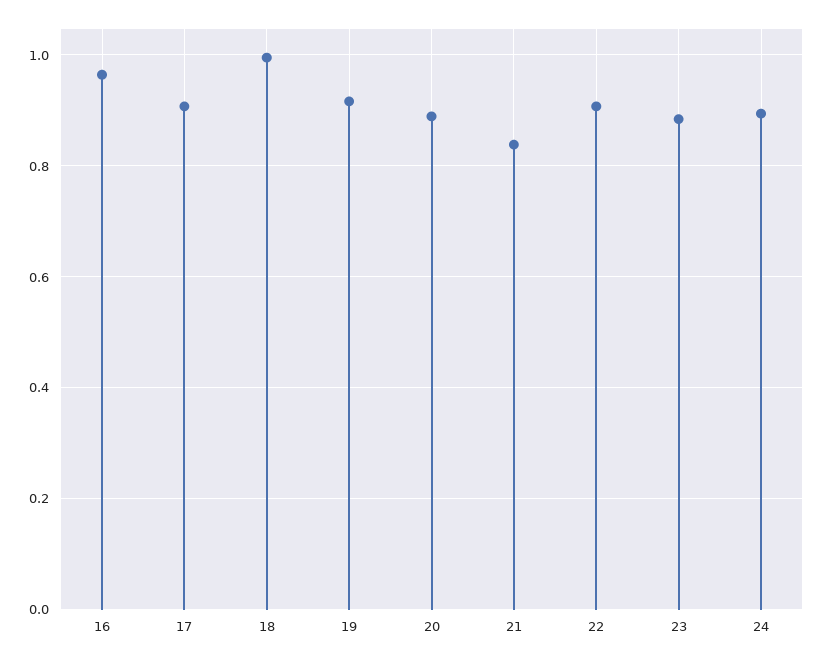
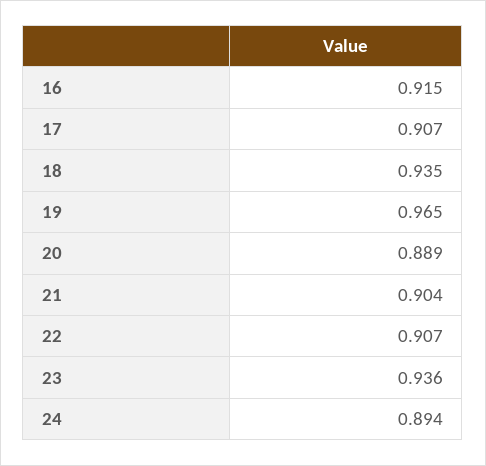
16: 0.96 -> 0.915
18: 1 -> 0.935
19: 0.92 -> 0.965
21: 0.84 -> 0.904
23: 0.88 -> 0.936

